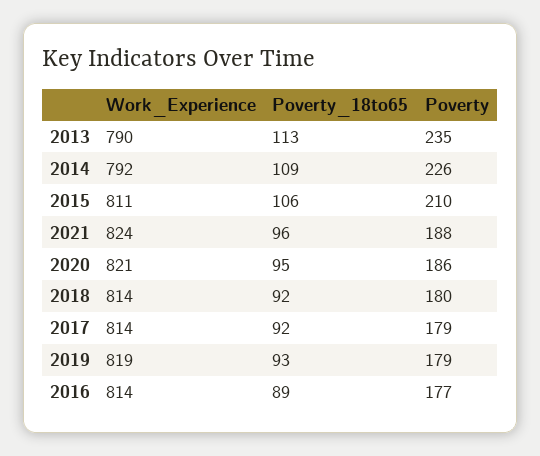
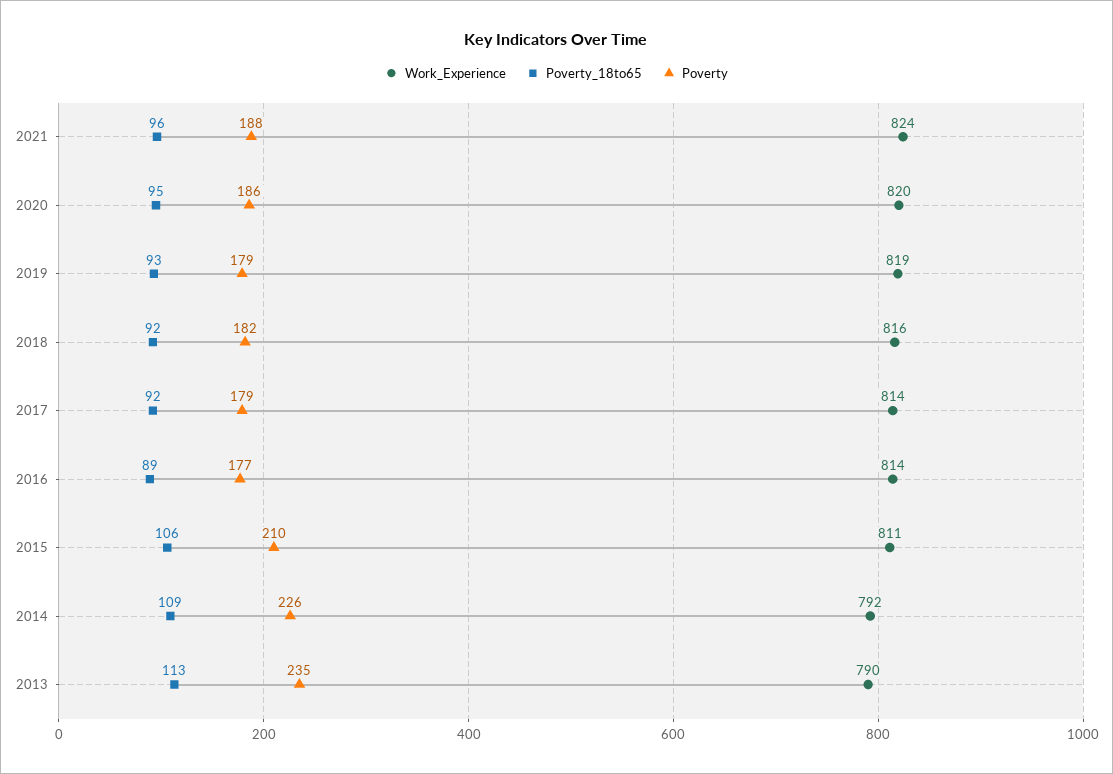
Work_Experience, 2020: 821 -> 820
Work_Experience, 2018: 814 -> 816
Poverty, 2018: 180 -> 182

